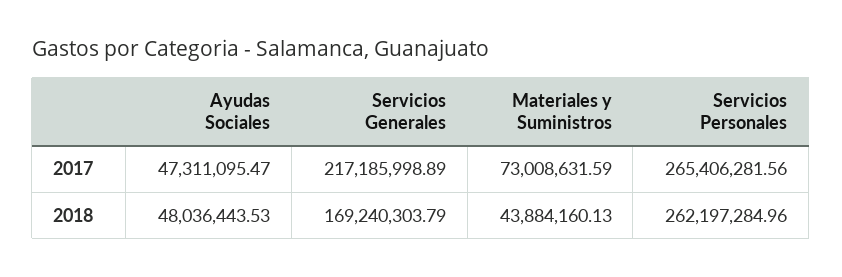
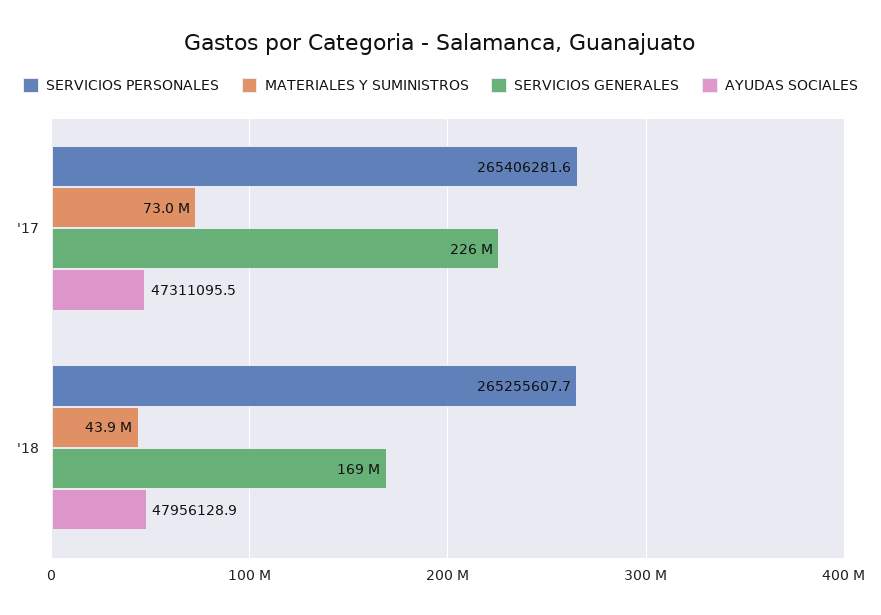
Servicios Generales, 2017: 217185998.89 -> 226000000
Ayudas Sociales, 2018: 48036443.53 -> 47956128.9
Servicios Personales, 2018: 262197284.96 -> 265255607.7

